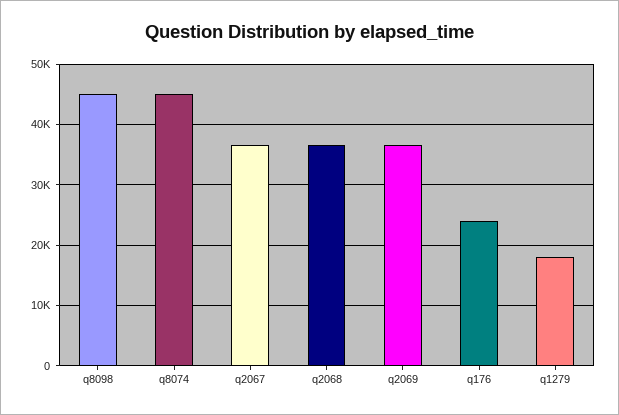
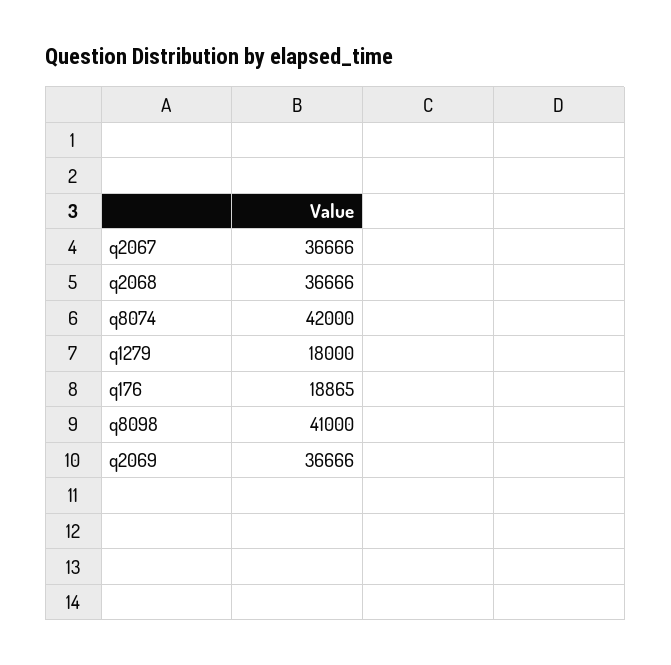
q8098: 45000 -> 41000
q8074: 45000 -> 42000
q176: 24000 -> 18865

